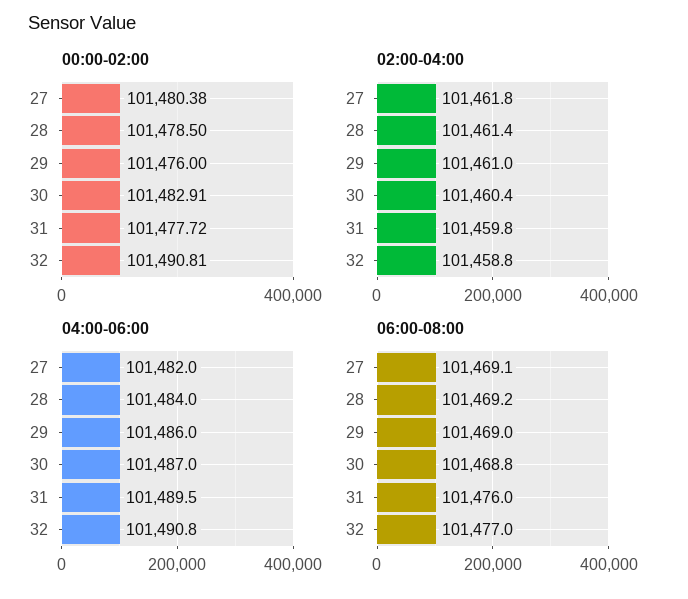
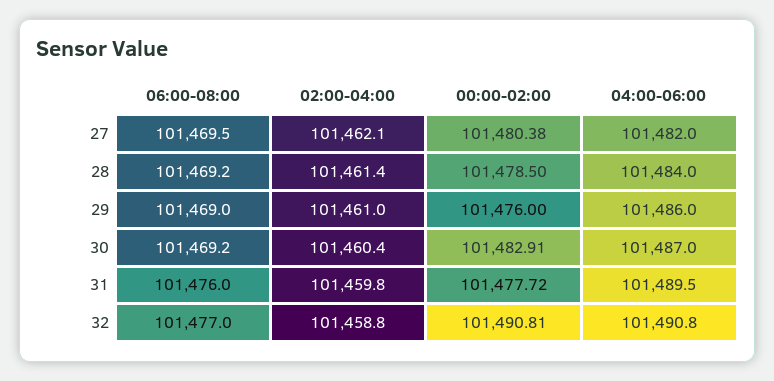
02:00-04:00, 27: 101461.8 -> 101462.1
06:00-08:00, 27: 101469.1 -> 101469.5
06:00-08:00, 30: 101468.8 -> 101469.2

